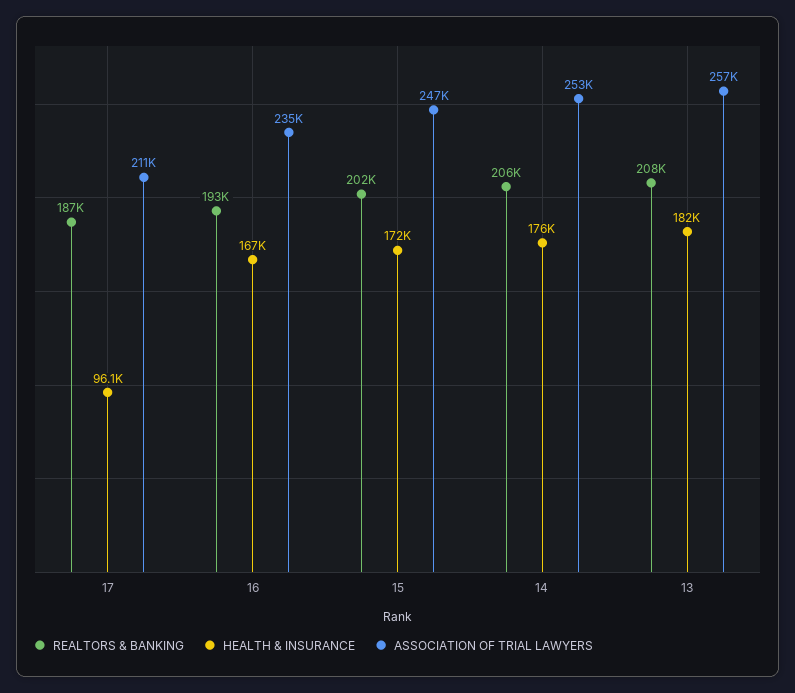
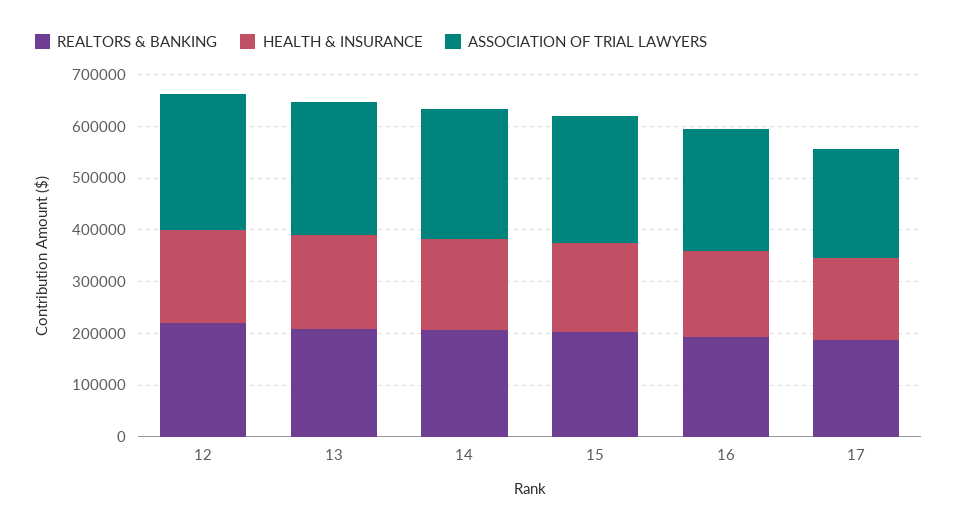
HEALTH & INSURANCE, 17: 96100 -> 160000
REALTORS & BANKING, 12: none -> 220000
HEALTH & INSURANCE, 12: none -> 180000
ASSOCIATION OF TRIAL LAWYERS, 12: none -> 260000

